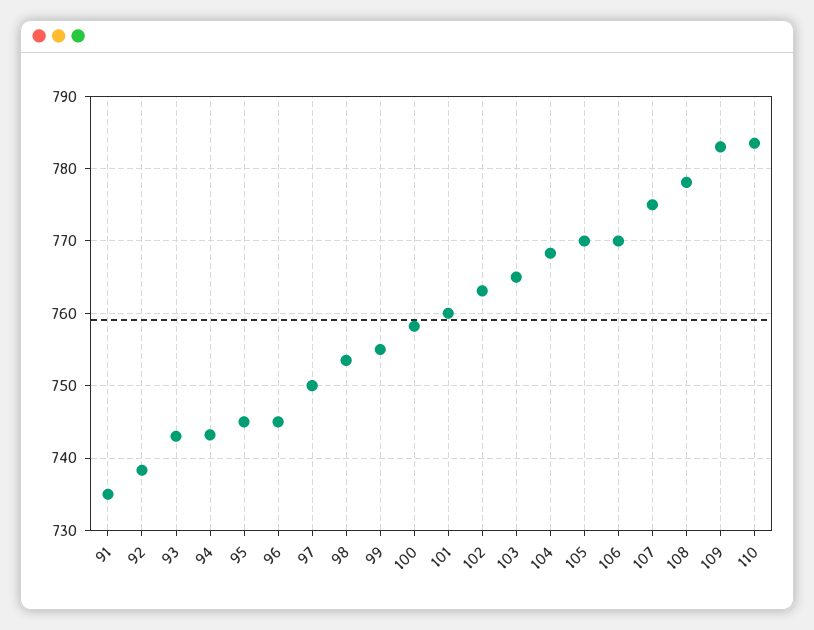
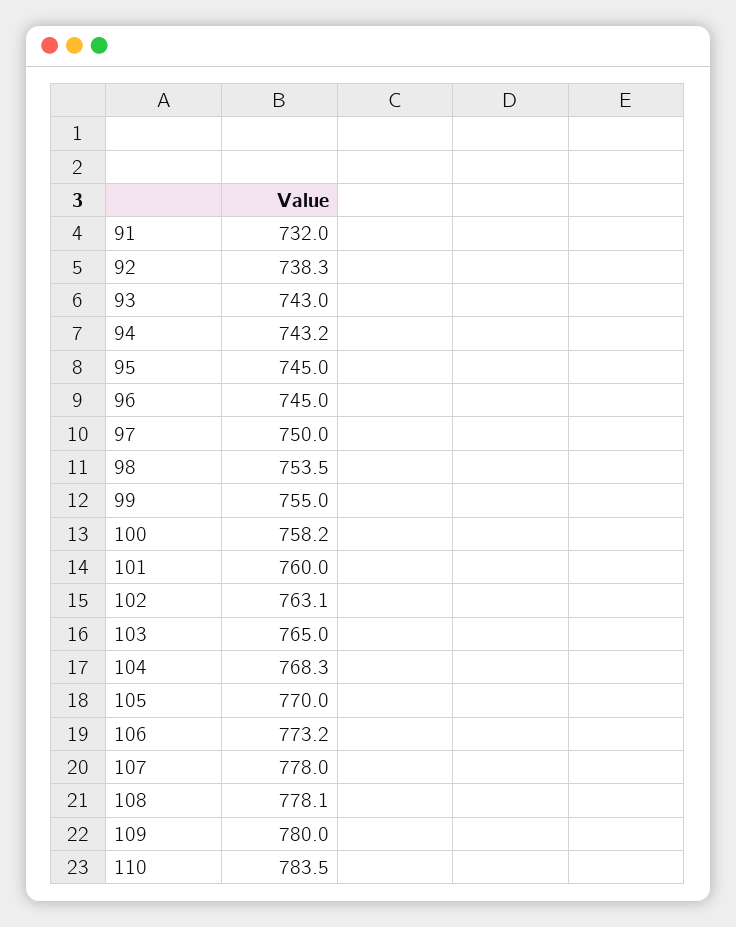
91: 735 -> 732
106: 770 -> 773.2
107: 775 -> 778
109: 783 -> 780

